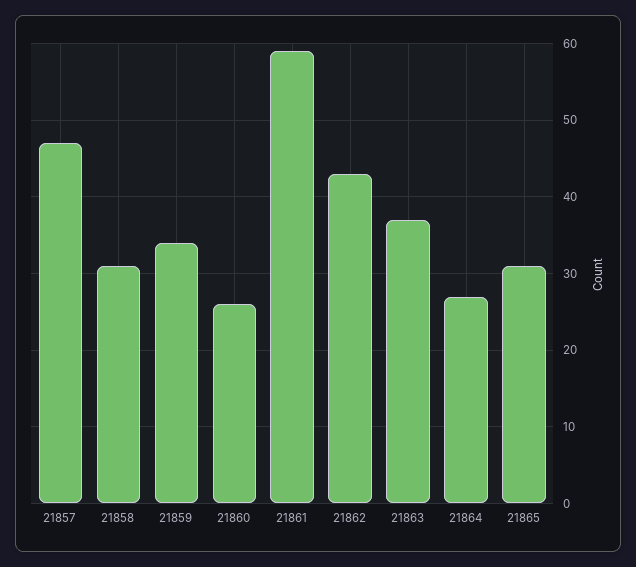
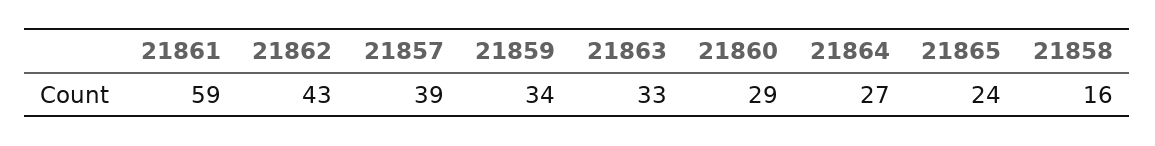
21857: 47 -> 39
21858: 31 -> 16
21860: 26 -> 29
21863: 37 -> 33
21865: 31 -> 24

